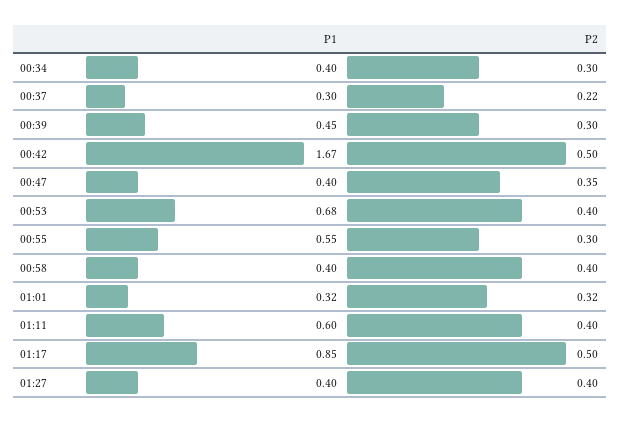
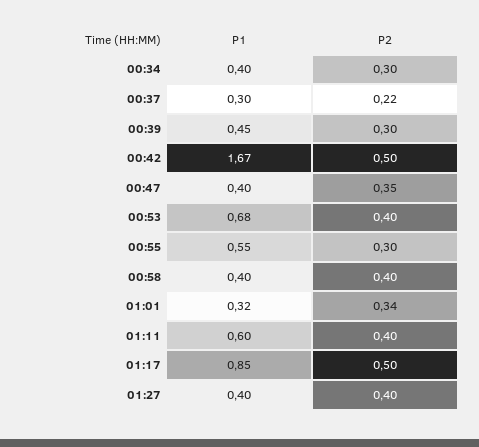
P2, 01:01: 0.32 -> 0.34

